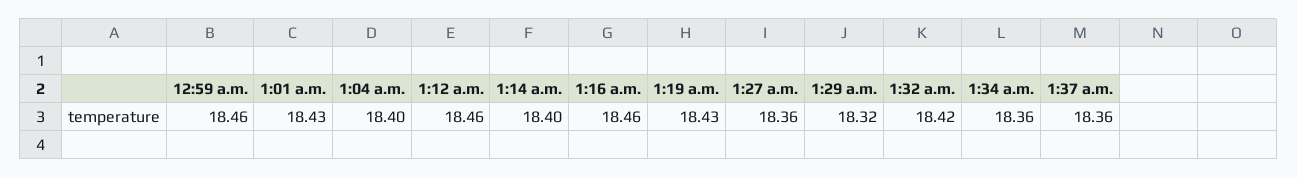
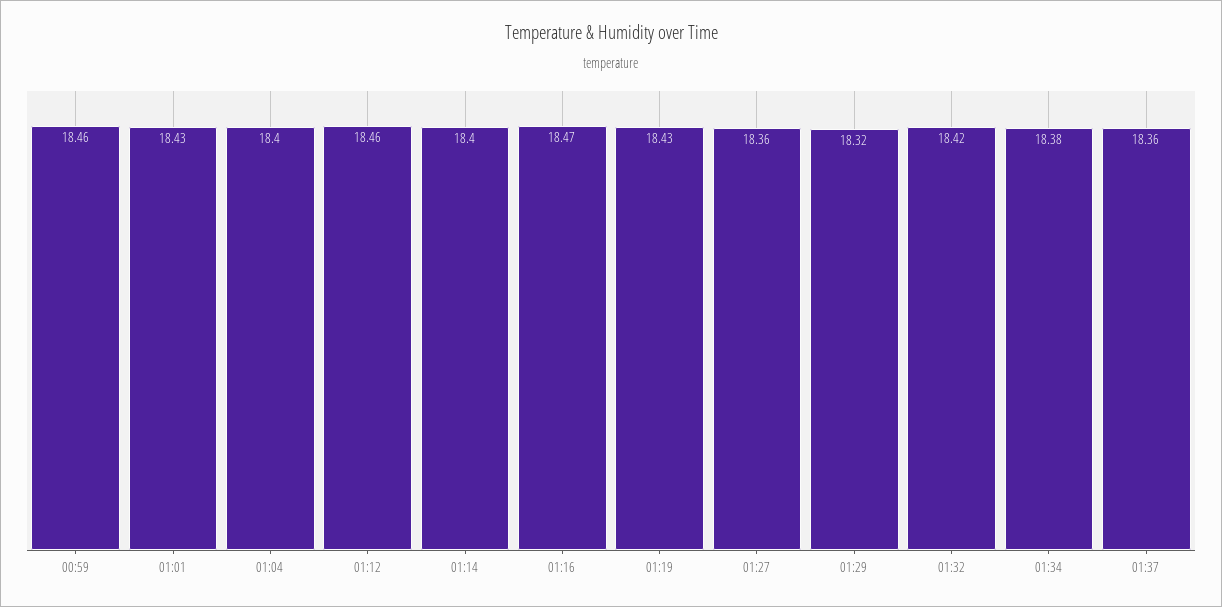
1:16 a.m.: 18.46 -> 18.47
1:34 a.m.: 18.36 -> 18.38

